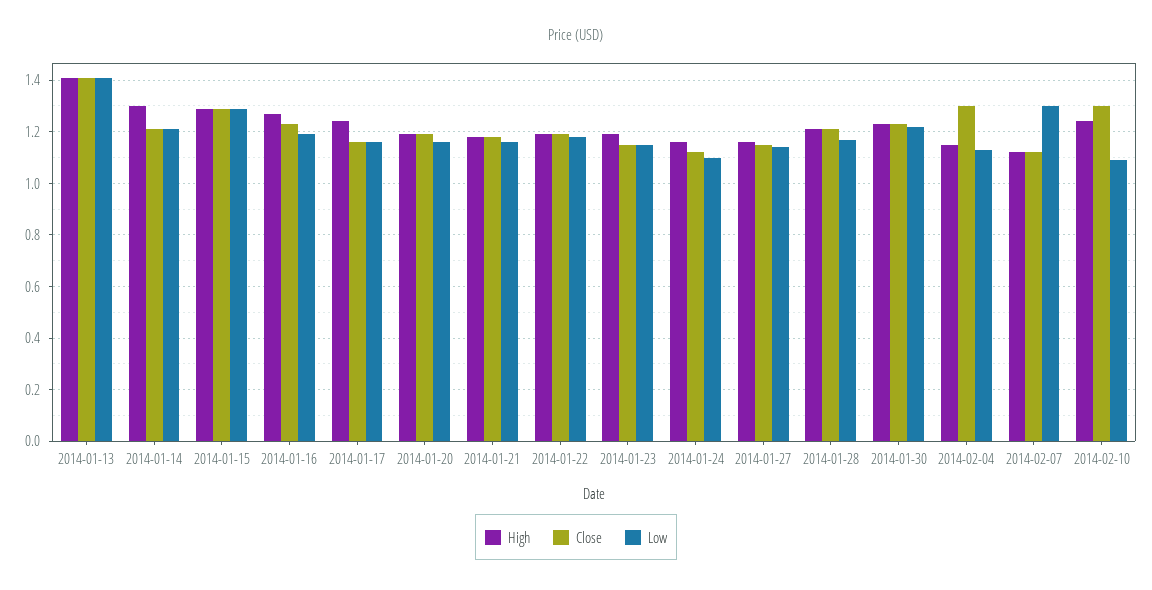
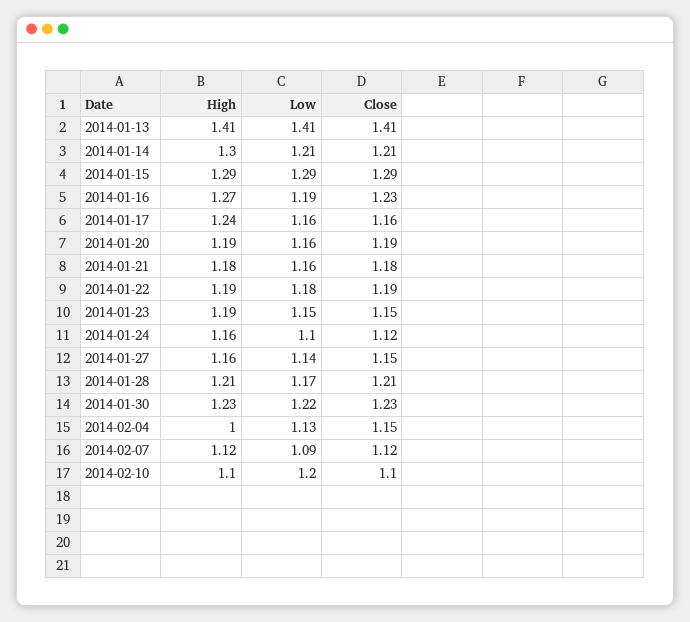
High, 2014-02-04: 1.15 -> 1
Close, 2014-02-04: 1.3 -> 1.15
Low, 2014-02-07: 1.3 -> 1.09
High, 2014-02-10: 1.25 -> 1.1
Close, 2014-02-10: 1.3 -> 1.1
Low, 2014-02-10: 1.1 -> 1.2

